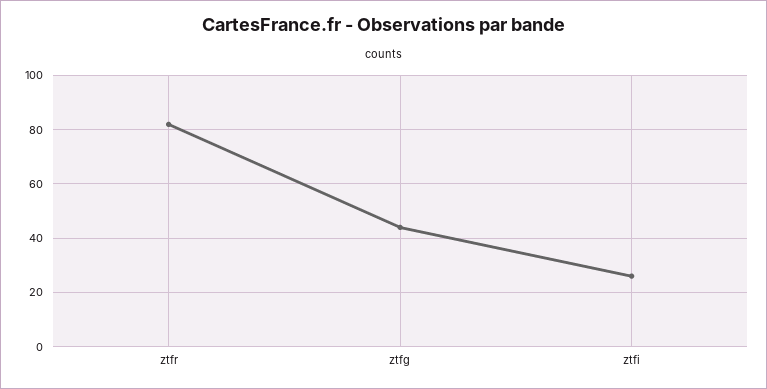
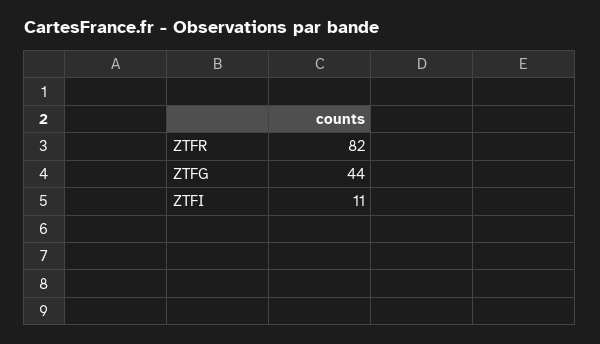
ztfi: 25 -> 11

